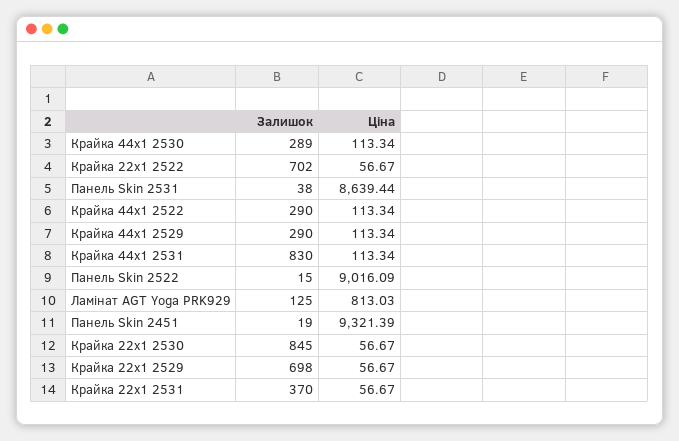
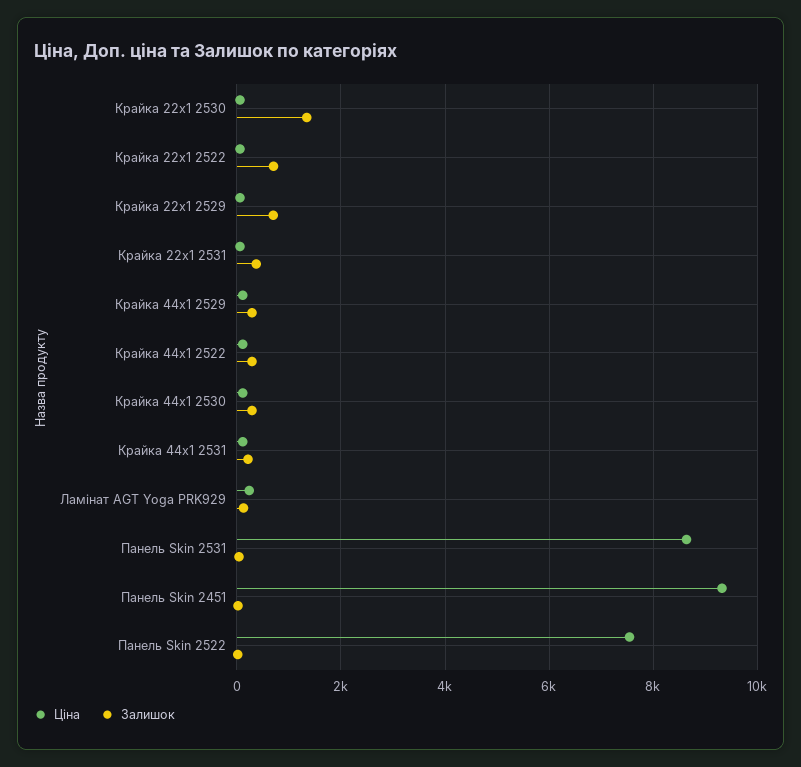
Залишок, Крайка 44x1 2531: 830 -> 200
Ціна, Панель Skin 2522: 9016.09 -> 7600
Ціна, Ламінат AGT Yoga PRK929: 813.03 -> 200
Залишок, Крайка 22x1 2530: 845 -> 1400

